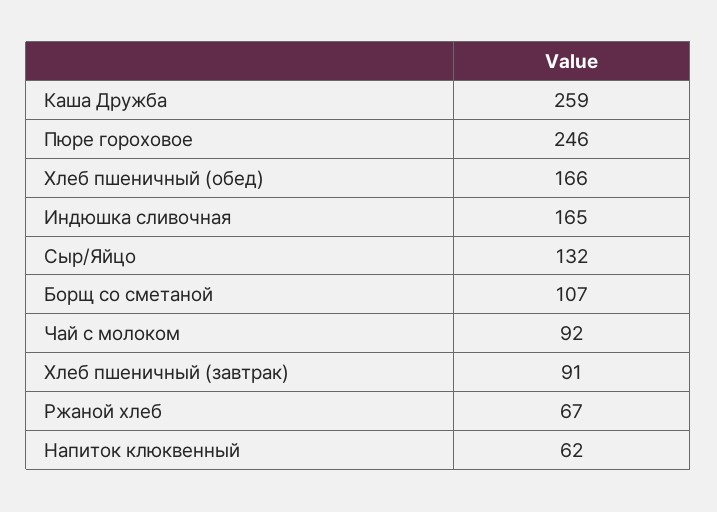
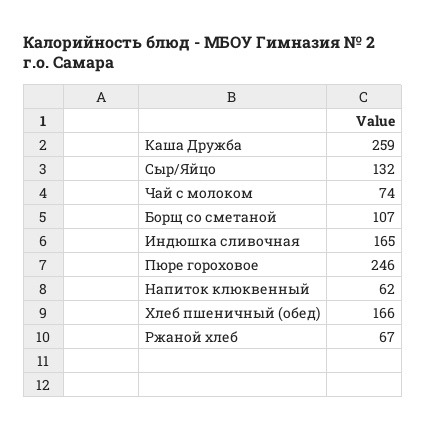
Чай с молоком: 92 -> 74
Хлеб пшеничный (завтрак): 91 -> none

